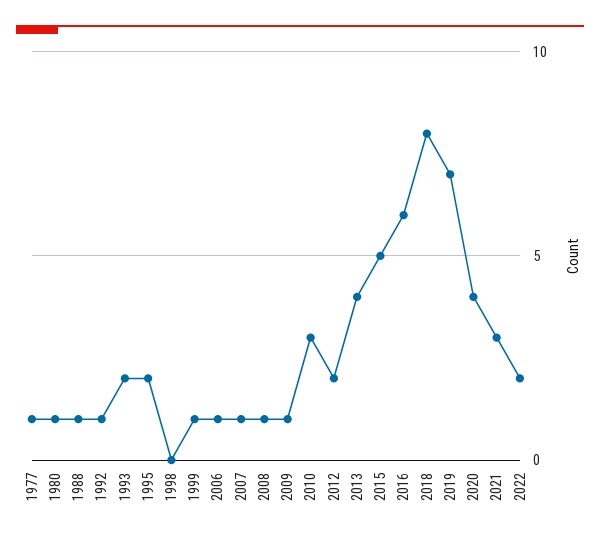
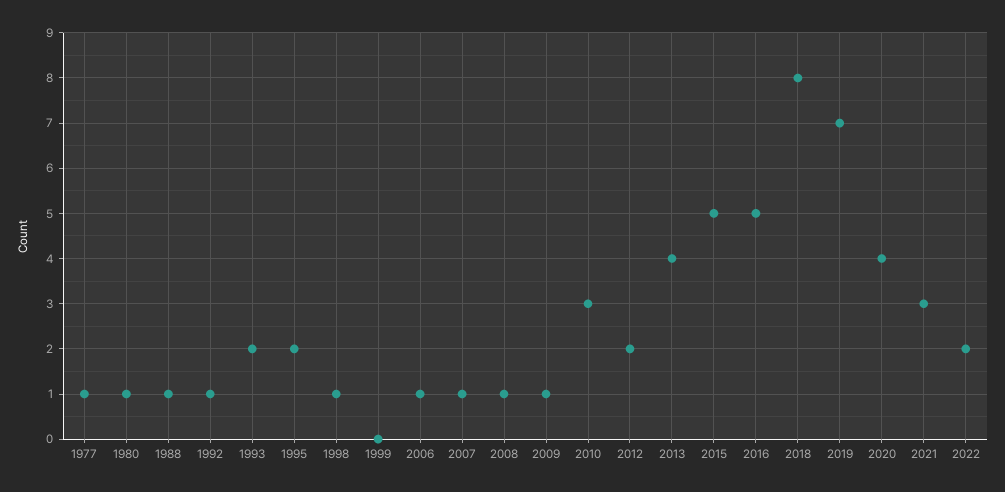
1998: 0 -> 1
1999: 1 -> 0
2016: 6 -> 5

